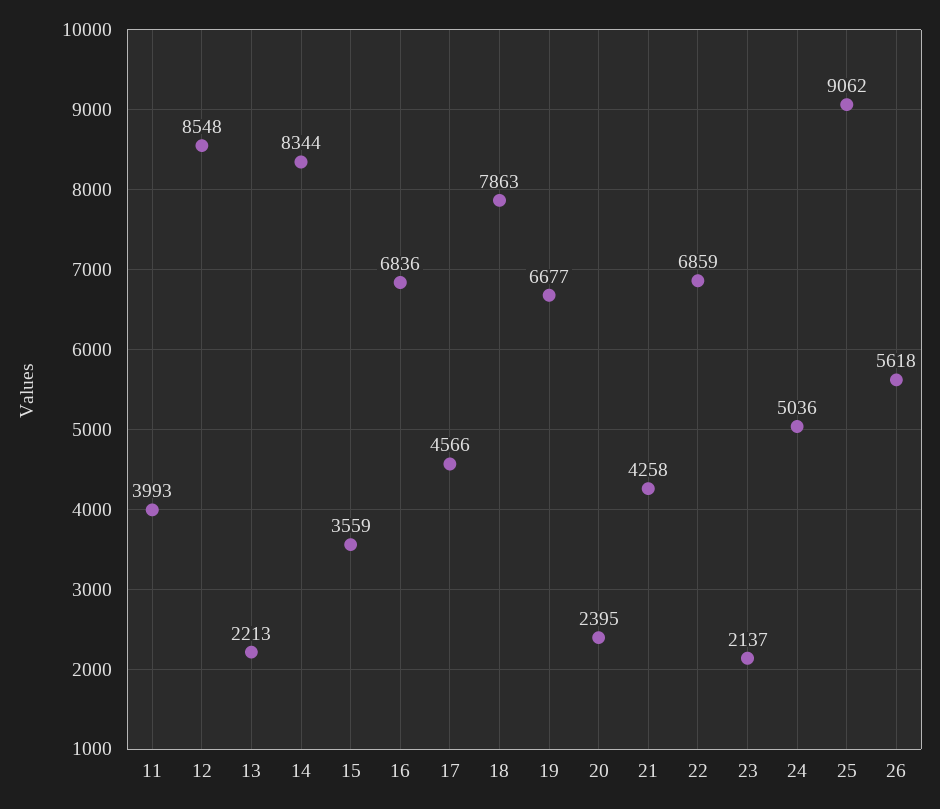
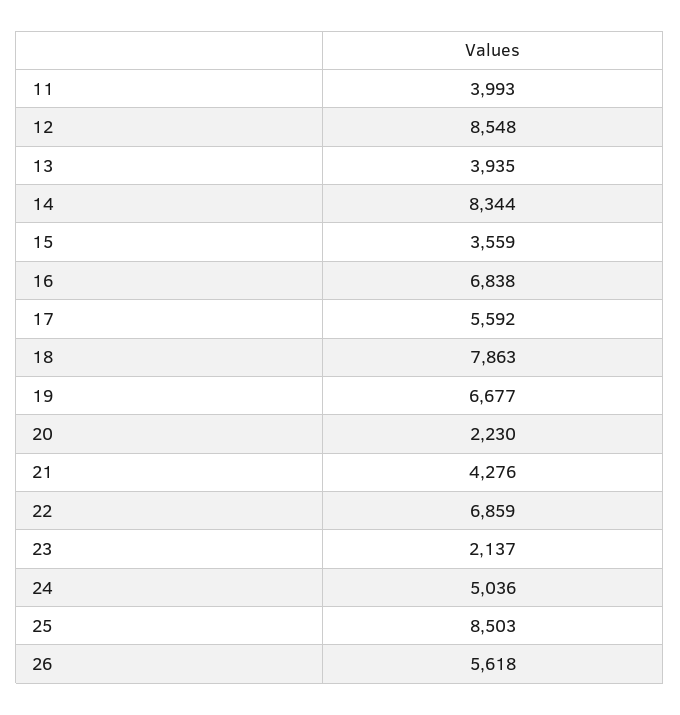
13: 2213 -> 3935
16: 6836 -> 6838
17: 4566 -> 5592
20: 2395 -> 2230
21: 4258 -> 4276
25: 9062 -> 8503

